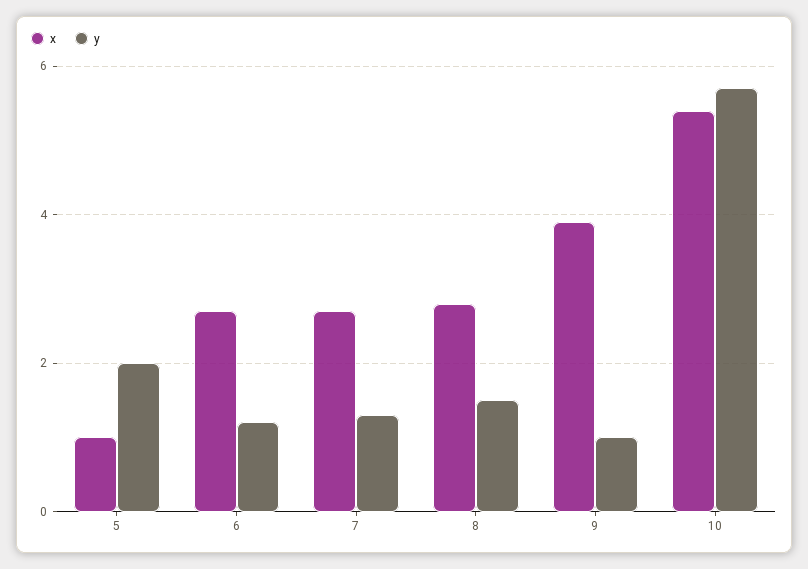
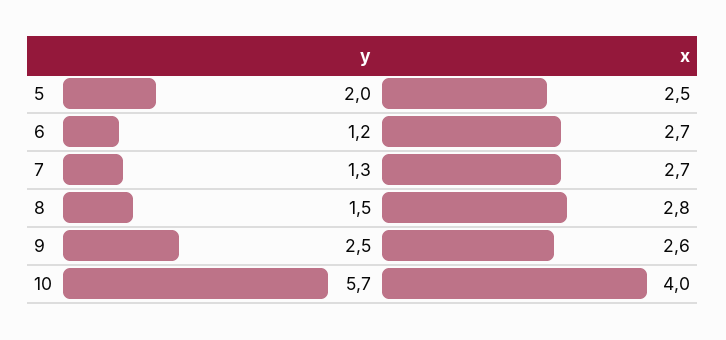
x, 5: 1 -> 2.5
x, 9: 4 -> 2.6
y, 9: 1 -> 2.5
x, 10: 5.5 -> 4

